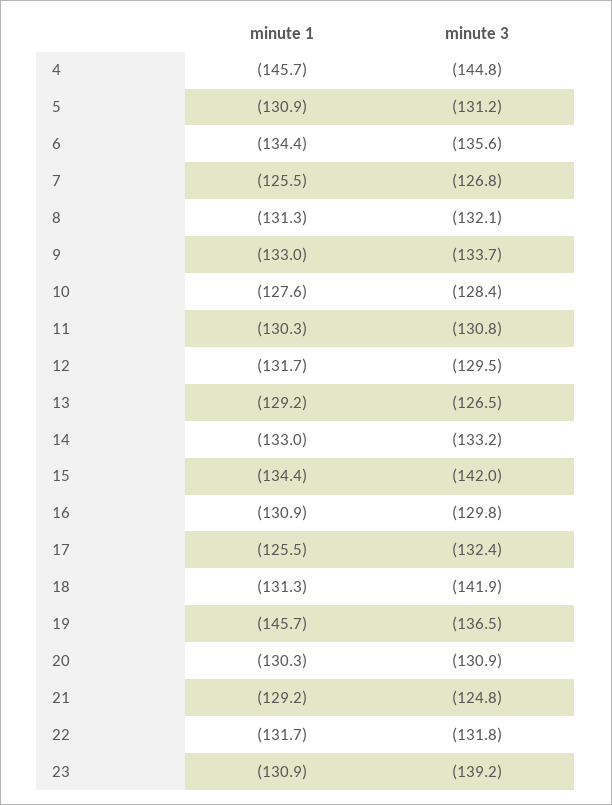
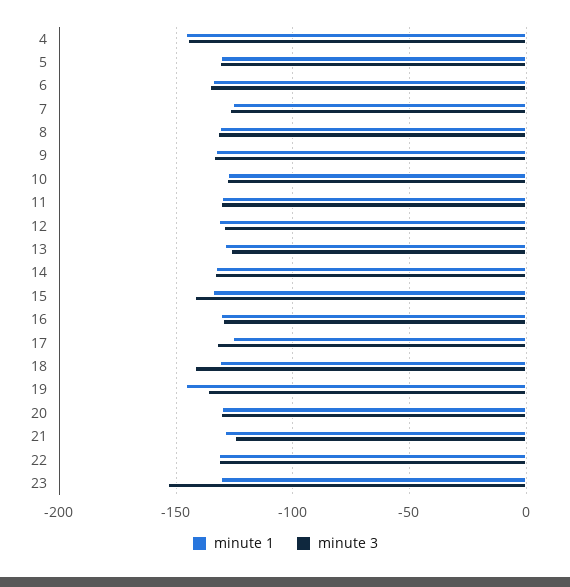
minute 3, 23: -139.2 -> -155

